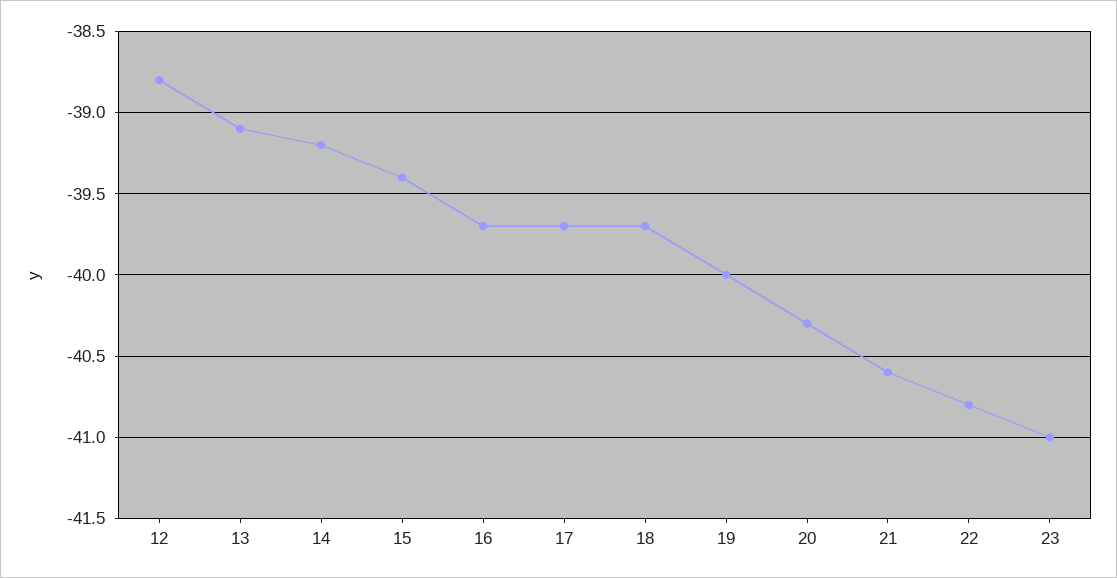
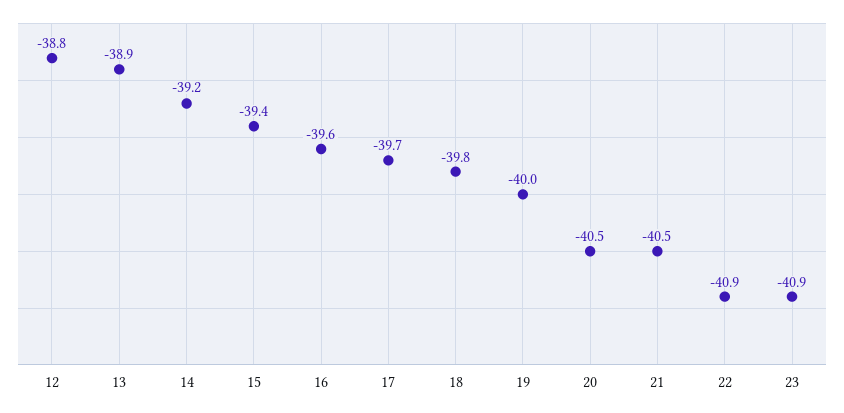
13: -39.1 -> -38.9
16: -39.7 -> -39.6
18: -39.7 -> -39.8
20: -40.3 -> -40.5
21: -40.6 -> -40.5
22: -40.8 -> -40.9
23: -41 -> -40.9

